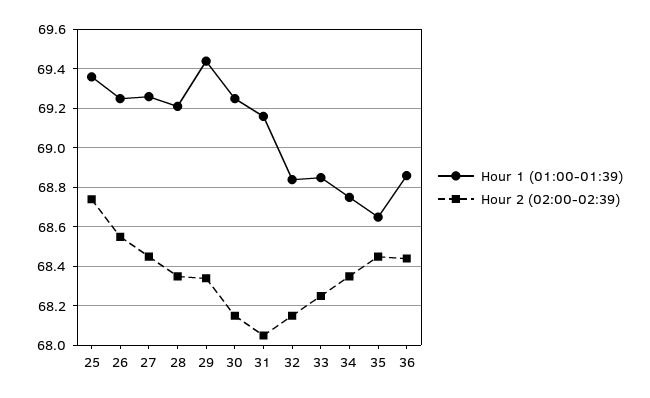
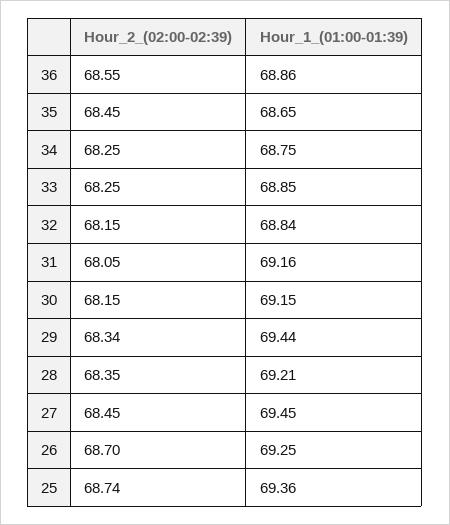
Hour 2 (02:00-02:39), 26: 68.55 -> 68.7
Hour 1 (01:00-01:39), 27: 69.25 -> 69.45
Hour 1 (01:00-01:39), 30: 69.25 -> 69.15
Hour 2 (02:00-02:39), 34: 68.35 -> 68.25
Hour 2 (02:00-02:39), 36: 68.45 -> 68.55

